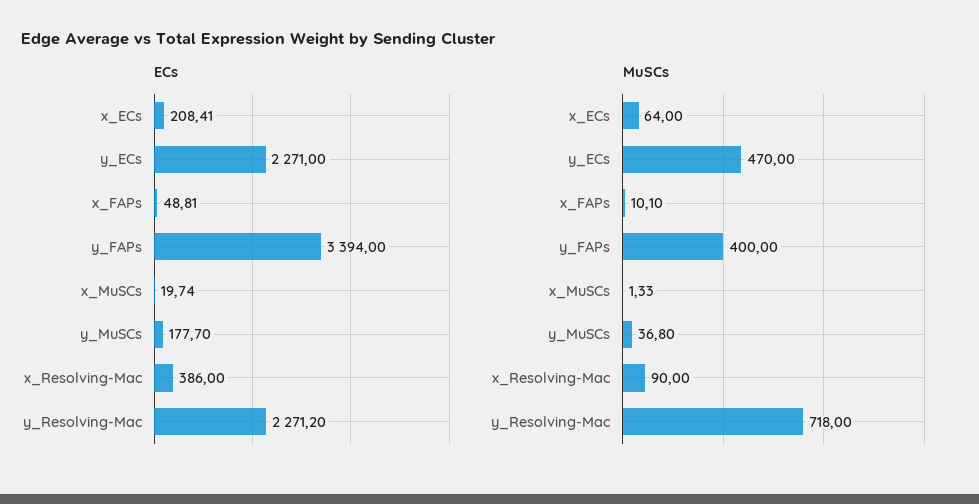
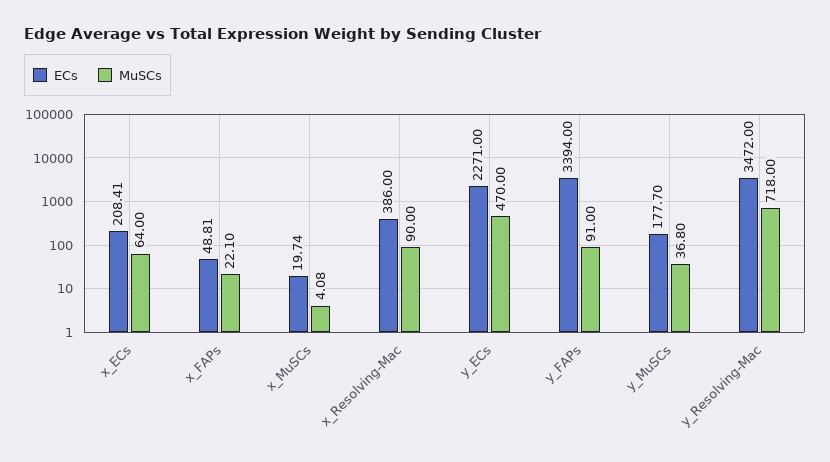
ECs, y_Resolving-Mac: 2271.2 -> 3472
MuSCs, x_FAPs: 10.1 -> 22.1
MuSCs, y_FAPs: 400 -> 91
MuSCs, x_MuSCs: 1.33 -> 4.08

